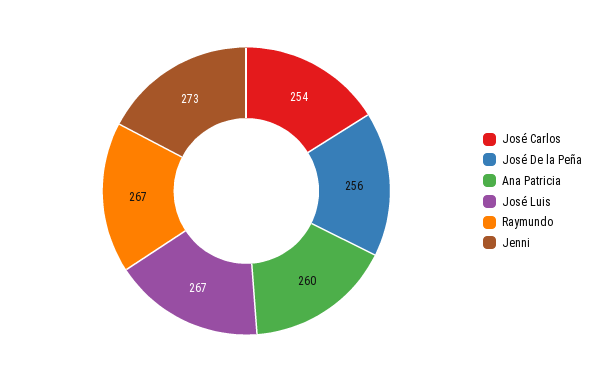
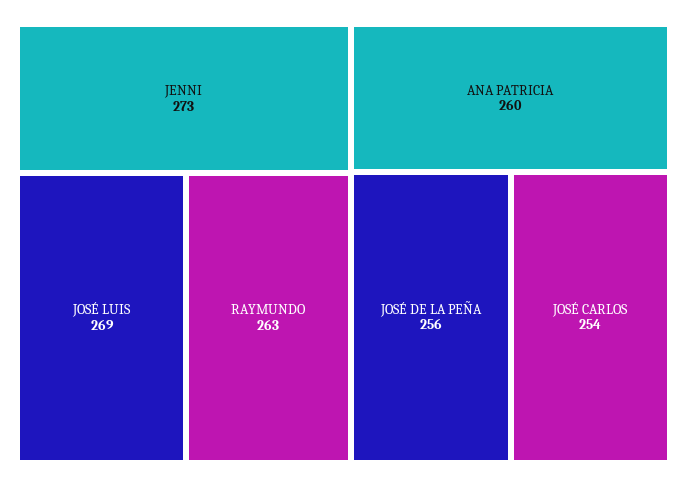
José Luis: 267 -> 269
Raymundo: 267 -> 263

